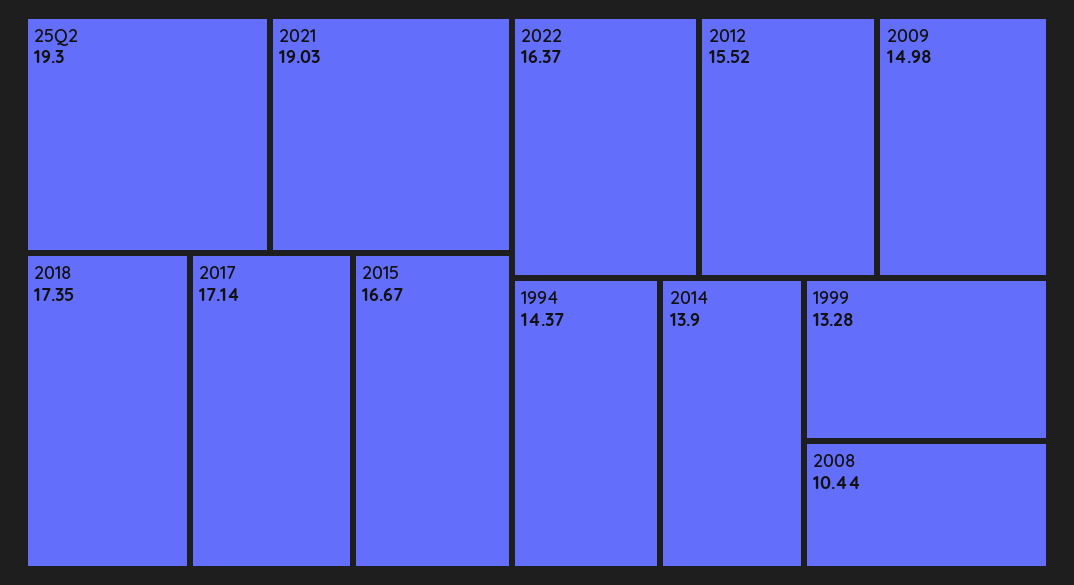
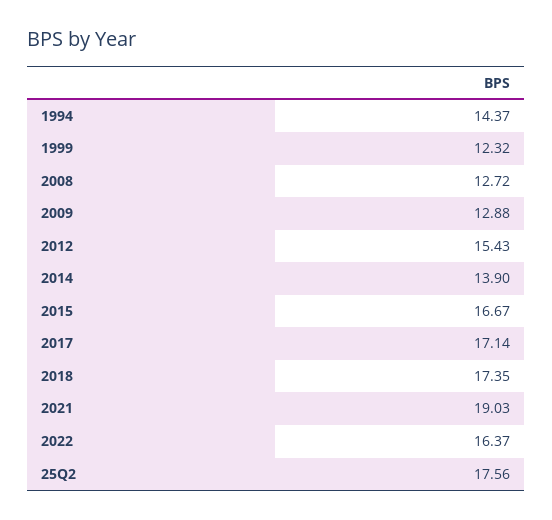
25Q2: 19.3 -> 17.56
2012: 15.52 -> 15.43
2009: 14.98 -> 12.88
1999: 13.28 -> 12.32
2008: 10.44 -> 12.72

